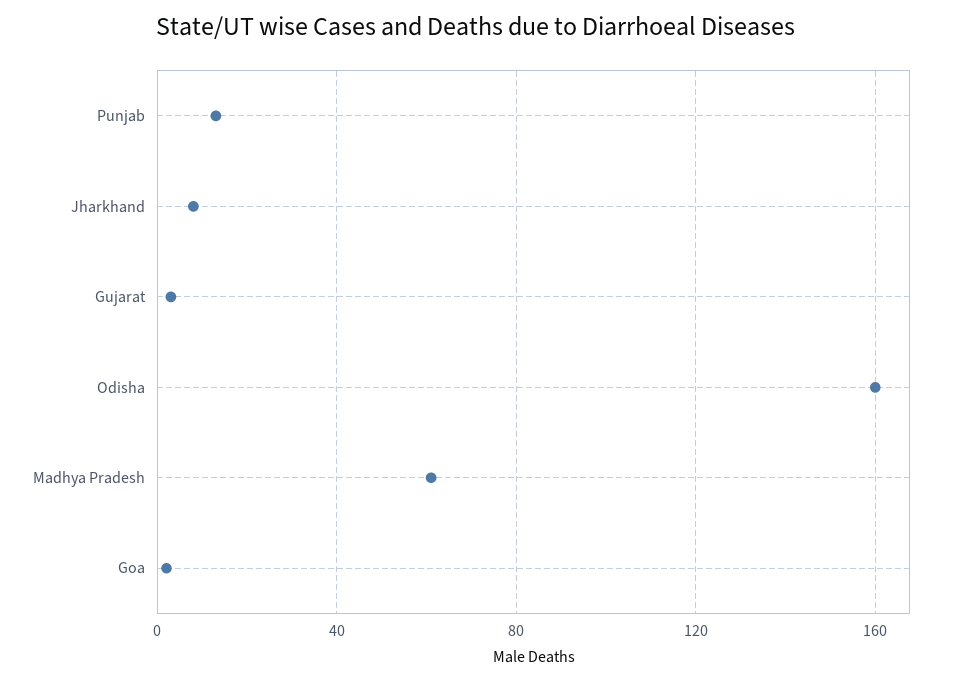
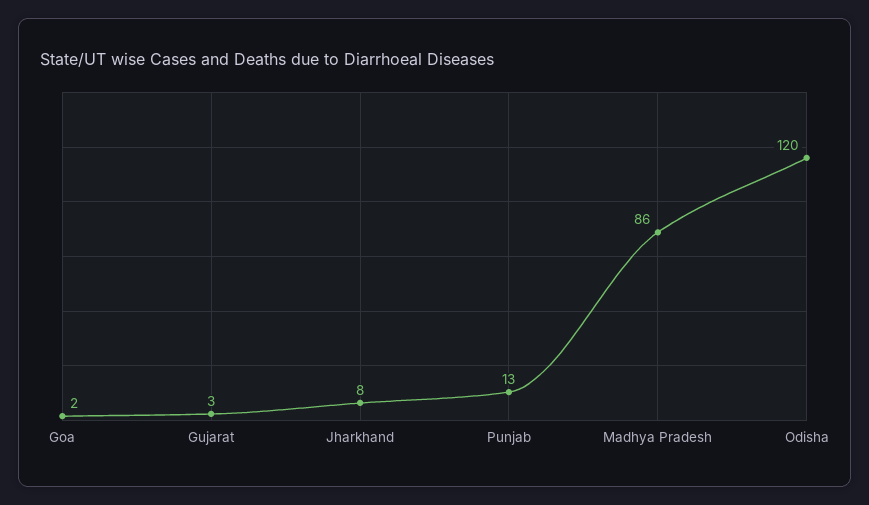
Odisha: 160 -> 120
Madhya Pradesh: 60 -> 86

